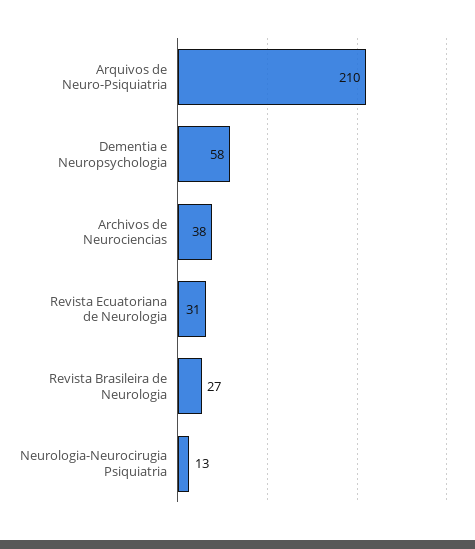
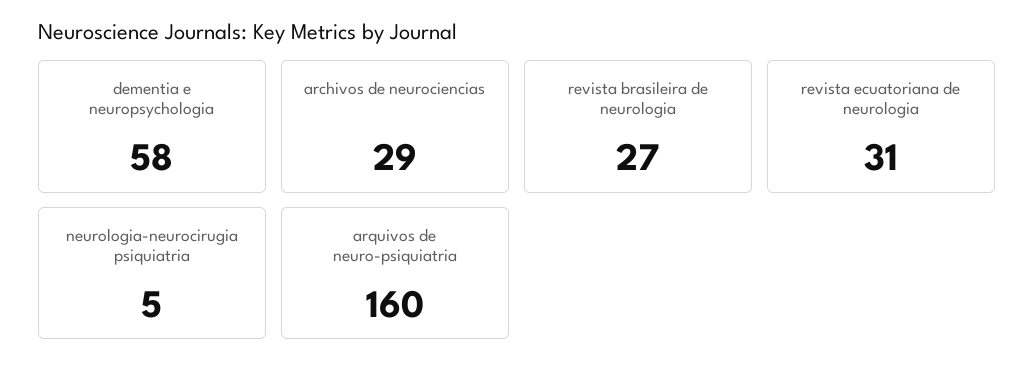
Arquivos de Neuro-Psiquiatria: 210 -> 160
Archivos de Neurociencias: 38 -> 29
Neurologia-Neurocirugia Psiquiatria: 13 -> 5

